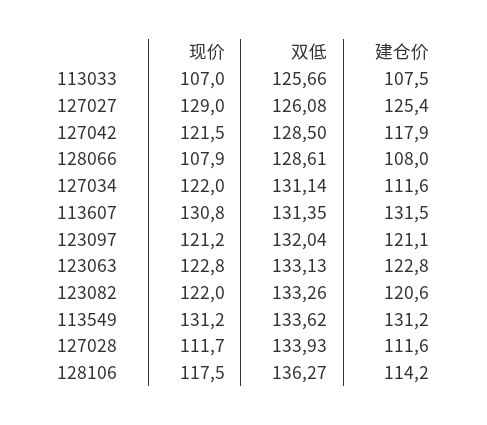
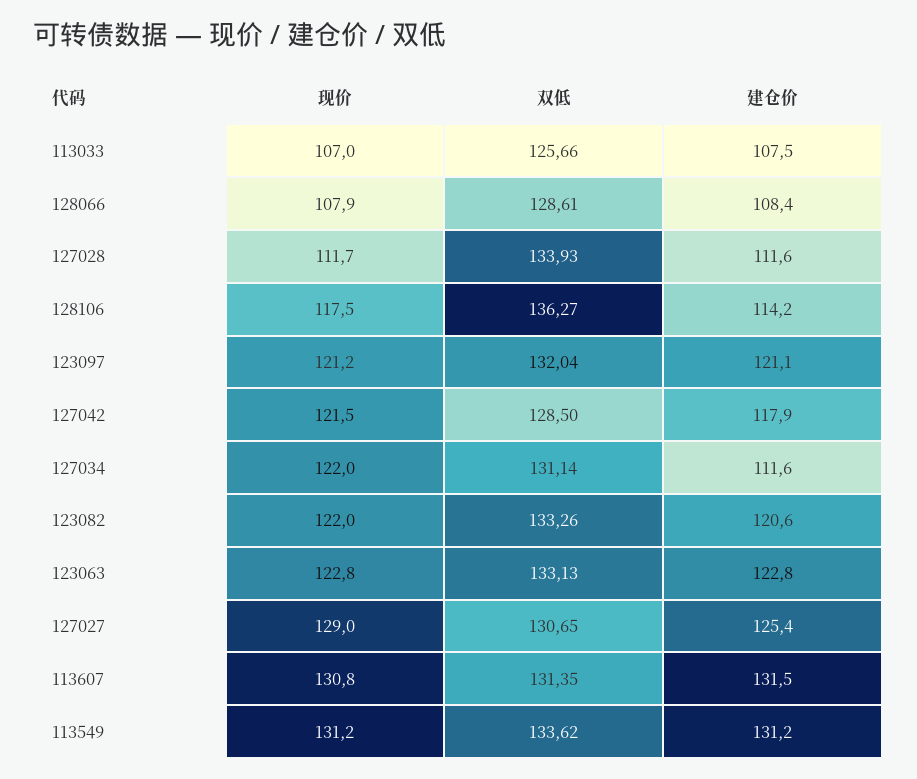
双低, 127027: 126.08 -> 130.65
建仓价, 128066: 108 -> 108.4

